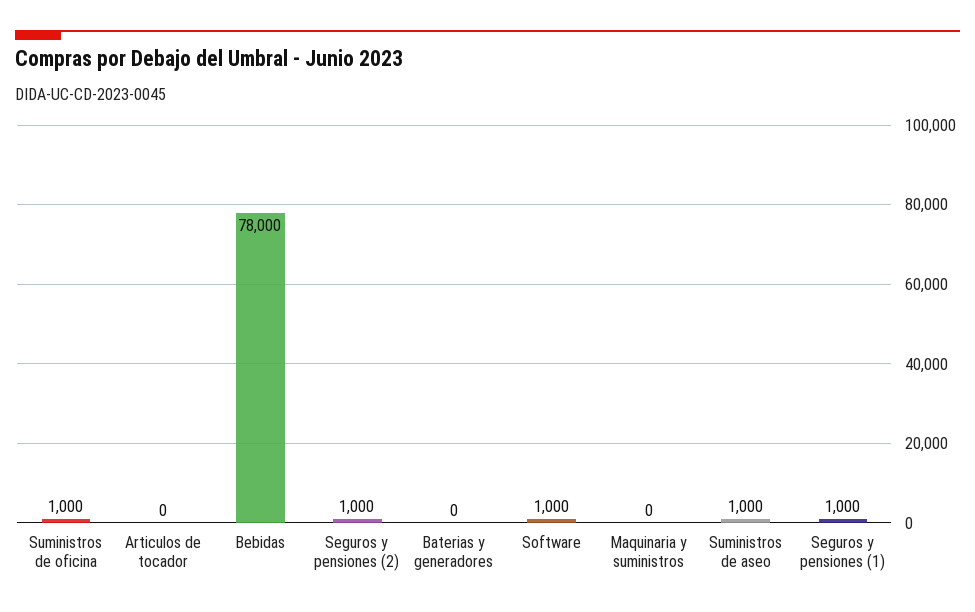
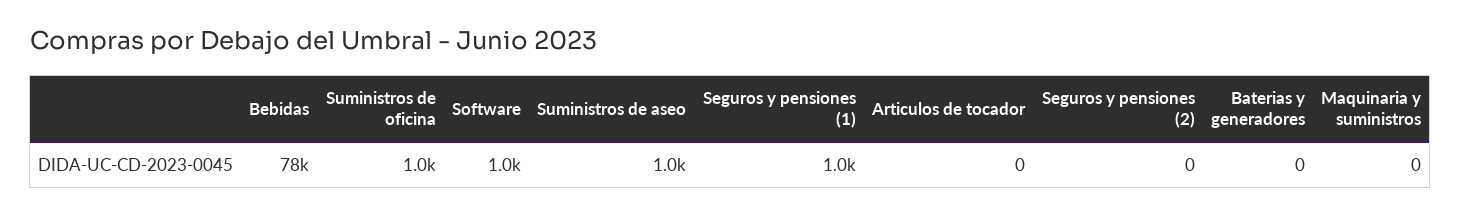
Seguros y pensiones (2): 1000 -> 0

